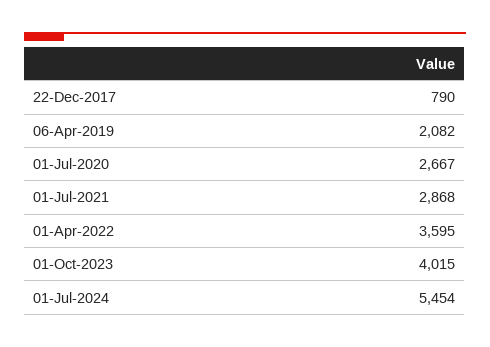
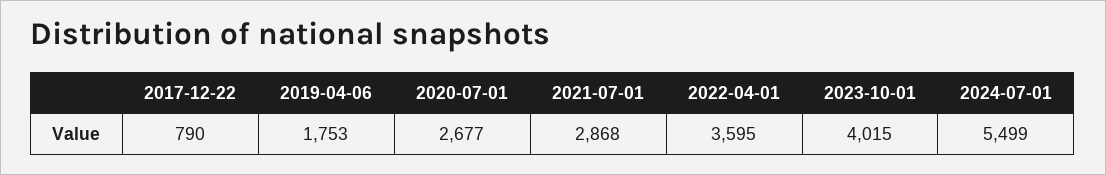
06-Apr-2019: 2082 -> 1753
01-Jul-2020: 2667 -> 2677
01-Jul-2024: 5454 -> 5499

